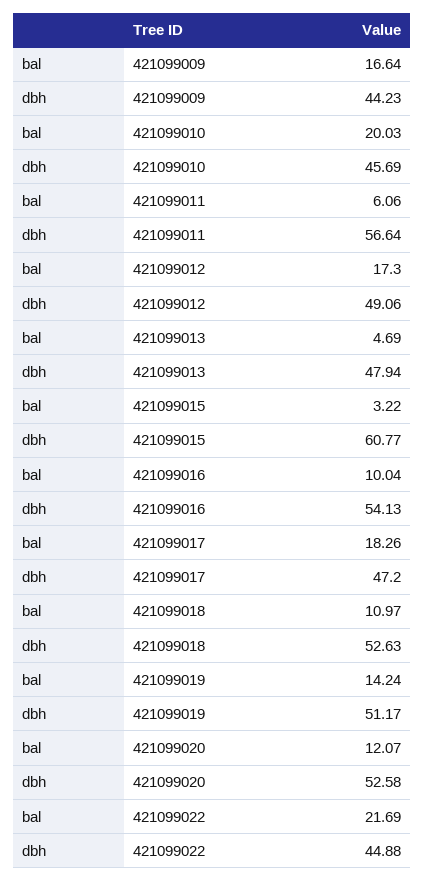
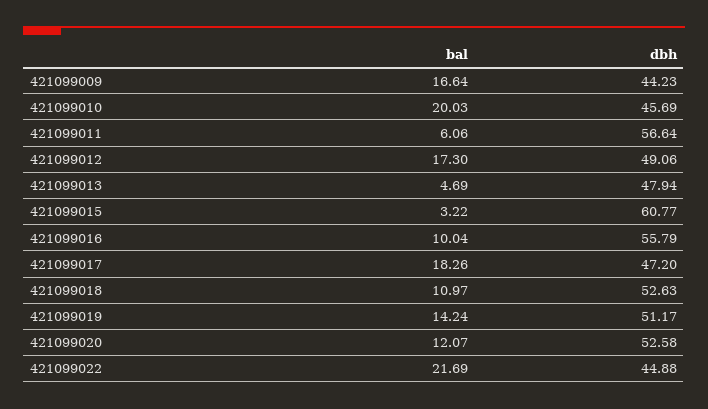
dbh, 421099016: 54.13 -> 55.79

